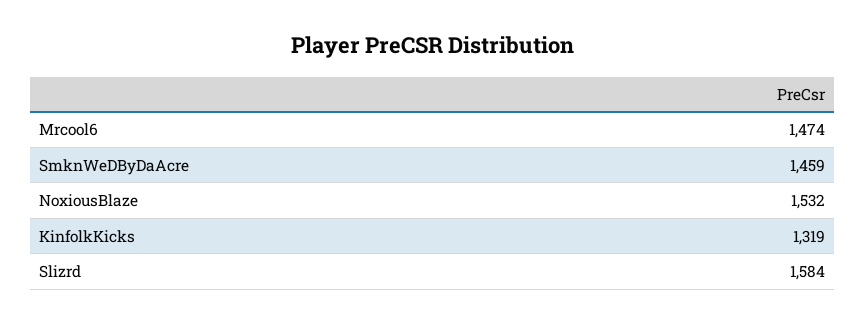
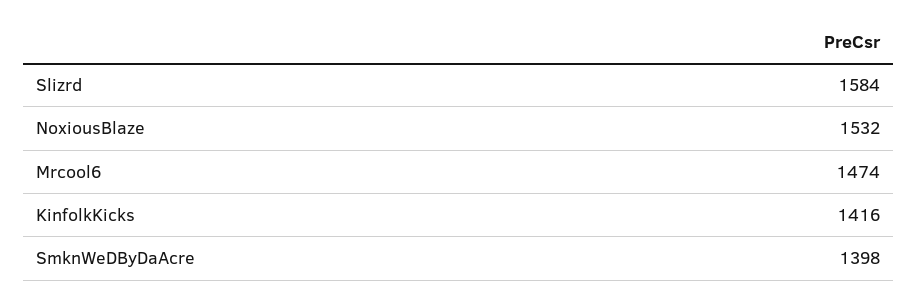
SmknWeDByDaAcre: 1459 -> 1398
KinfolkKicks: 1319 -> 1416

